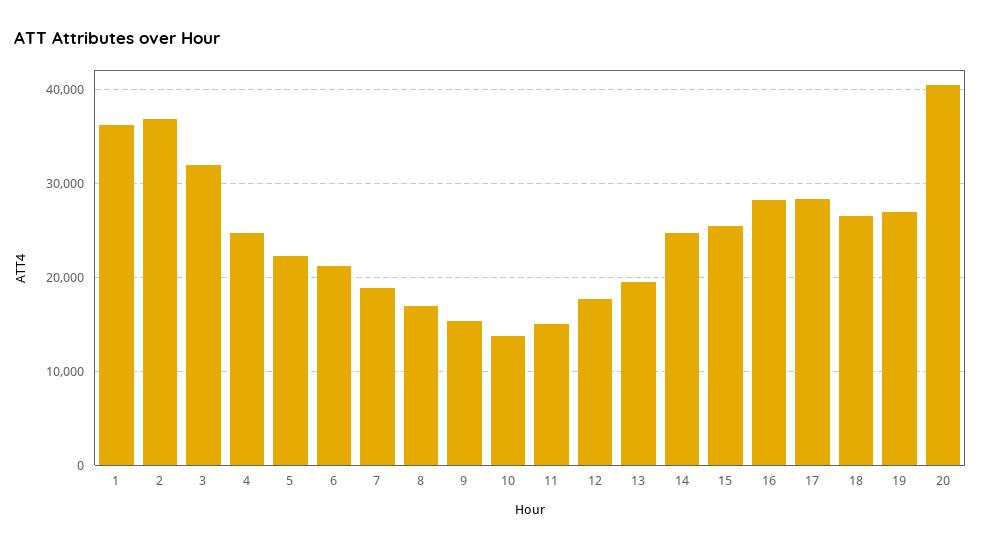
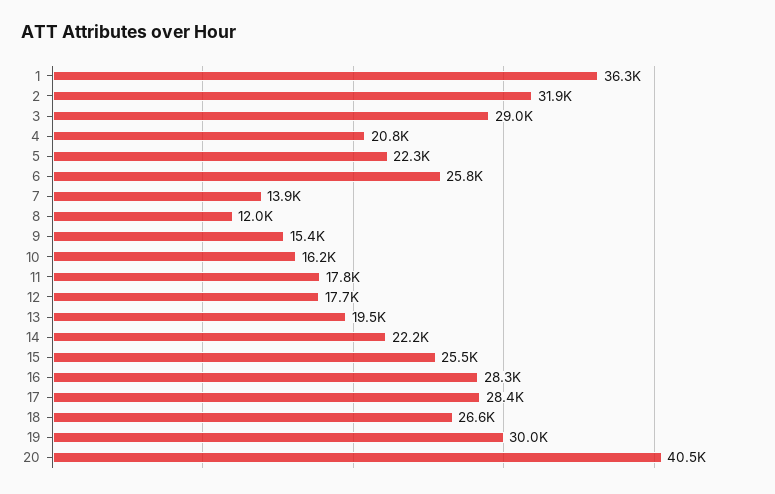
2: 37000 -> 31900
3: 32000 -> 29000
4: 25000 -> 20800
6: 21000 -> 25800
7: 19000 -> 13900
8: 17000 -> 12000
10: 14000 -> 16200
11: 15000 -> 17800
14: 25000 -> 22200
19: 27000 -> 30000

